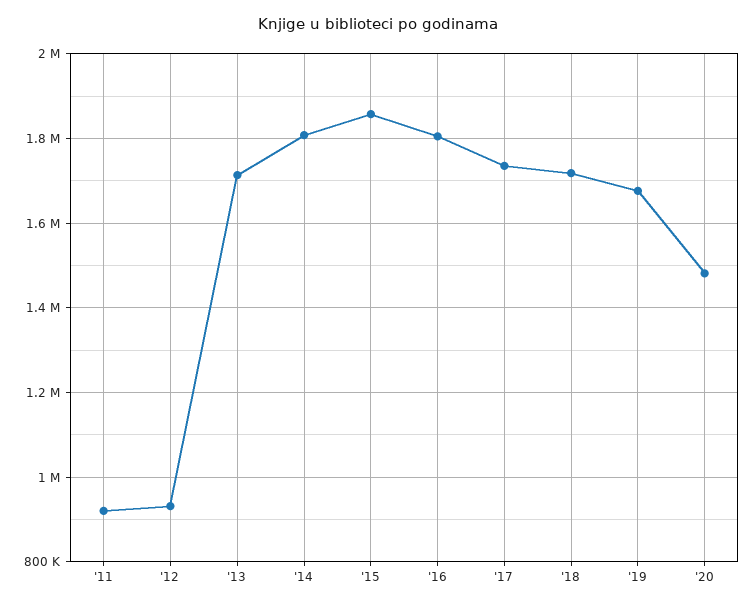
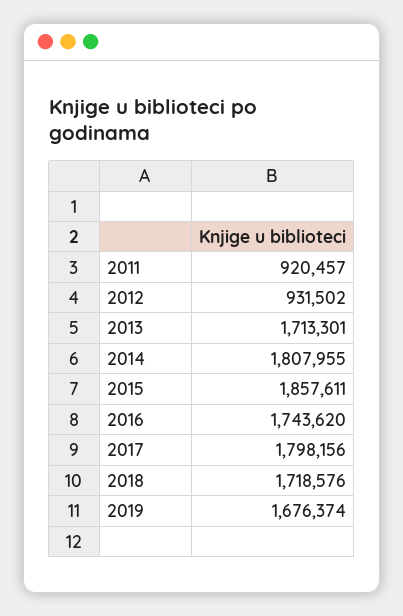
'16: 1800000 -> 1743620
'17: 1740000 -> 1798156
'20: 1480000 -> none

